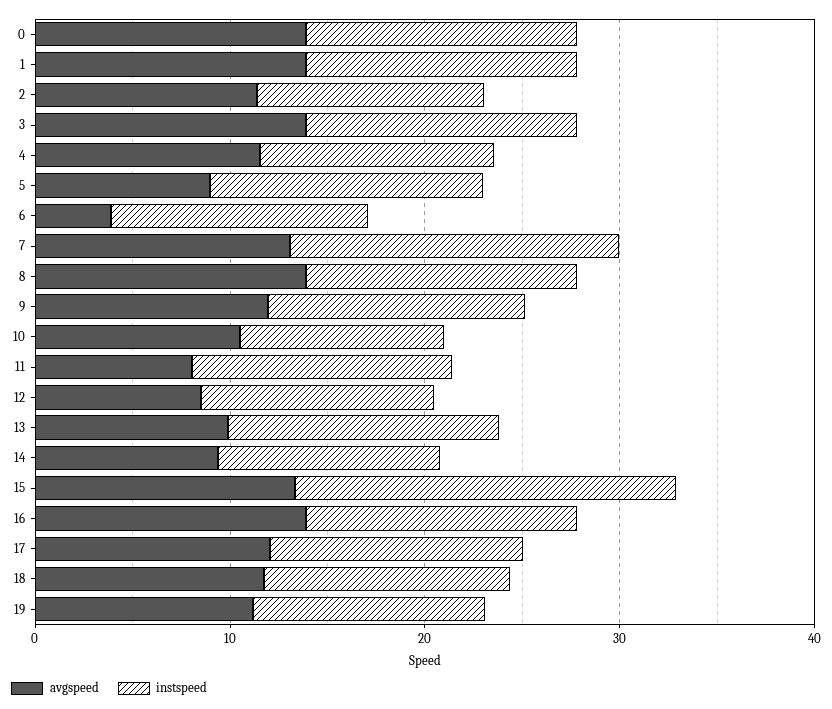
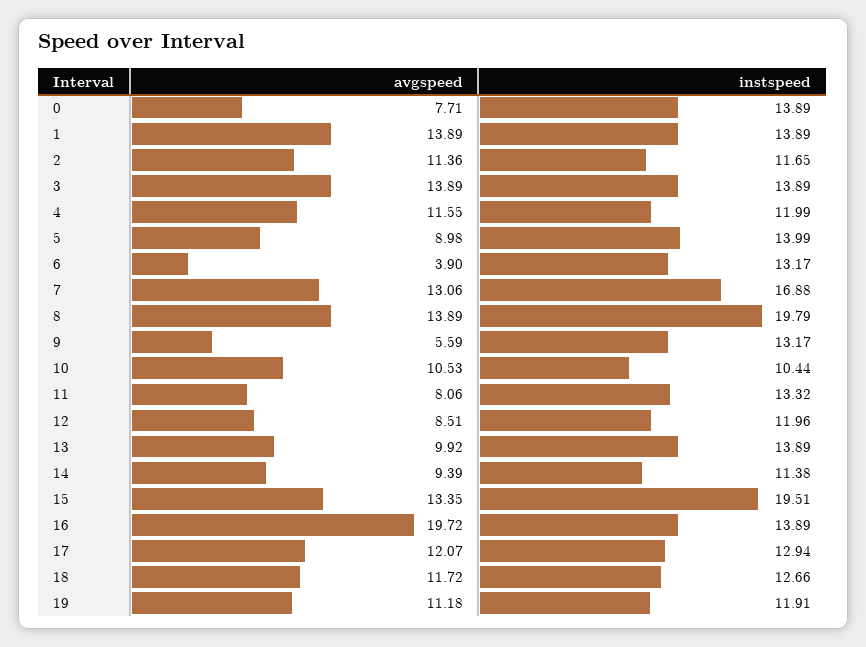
avgspeed, 0: 14 -> 7.71
instspeed, 8: 14 -> 19.79
avgspeed, 9: 12 -> 5.59
avgspeed, 16: 14 -> 19.72

